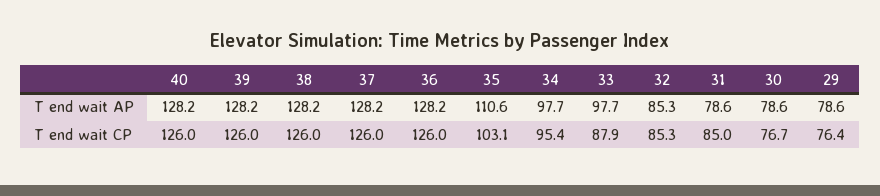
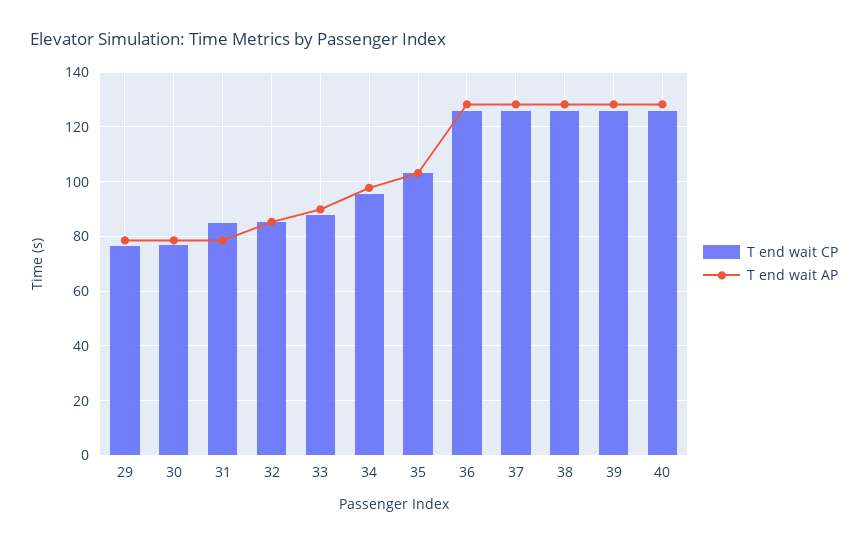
T end wait AP, 35: 110.6 -> 102.5
T end wait AP, 33: 97.7 -> 90

